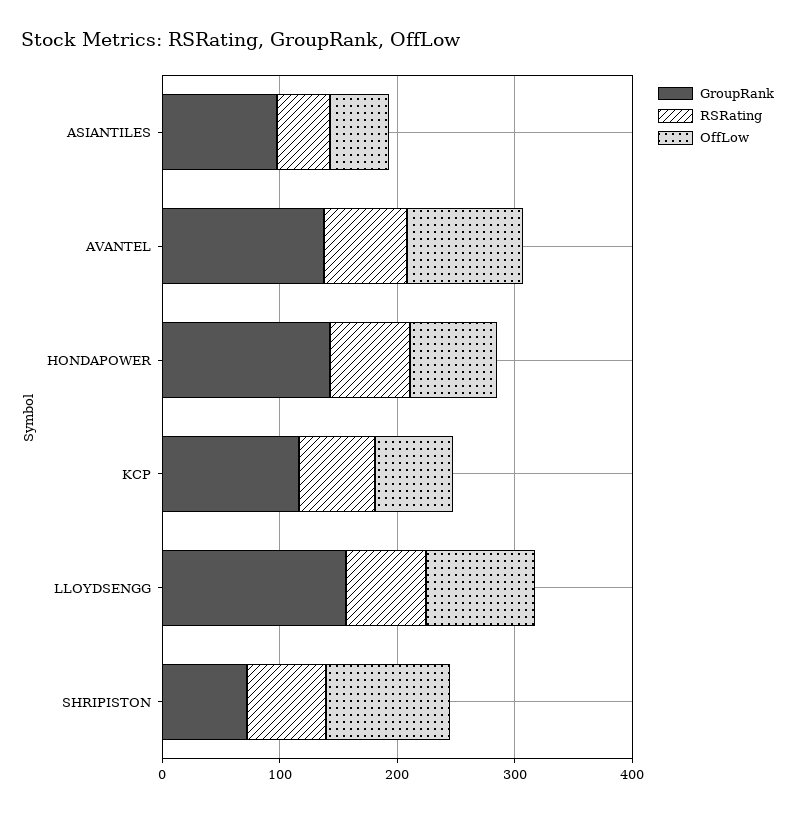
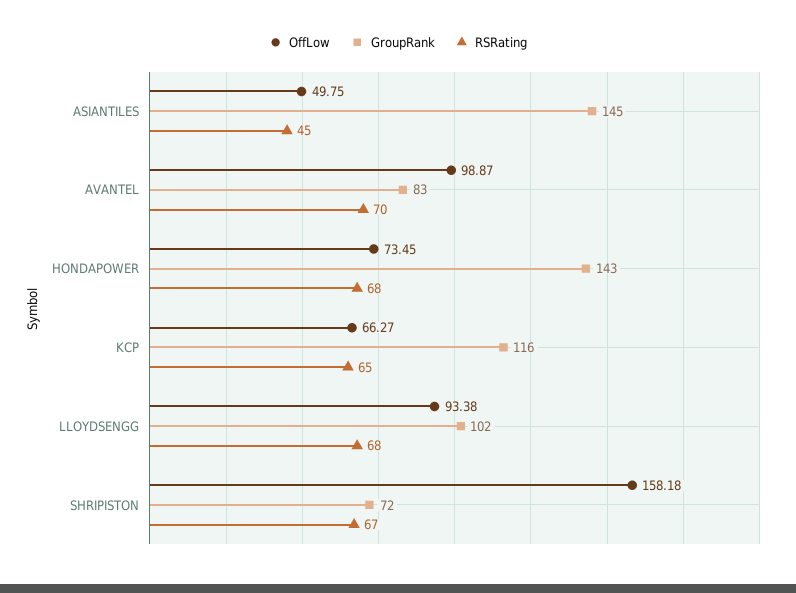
GroupRank, ASIANTILES: 100 -> 145
GroupRank, AVANTEL: 140 -> 83
GroupRank, LLOYDSENGG: 160 -> 102
OffLow, SHRIPISTON: 100 -> 158.18

